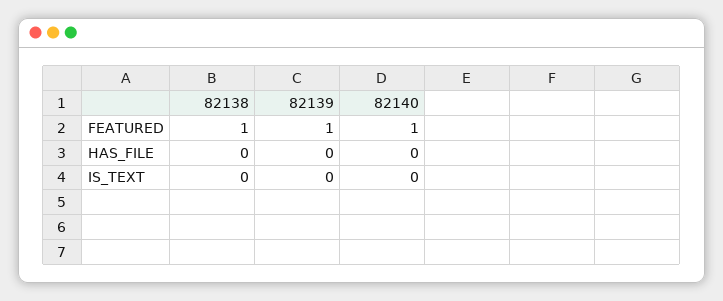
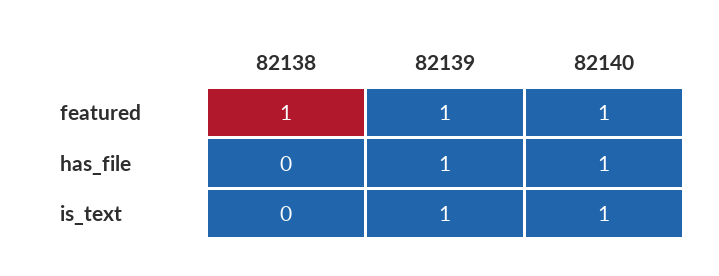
82139, HAS_FILE: 0 -> 1
82140, HAS_FILE: 0 -> 1
82139, IS_TEXT: 0 -> 1
82140, IS_TEXT: 0 -> 1

